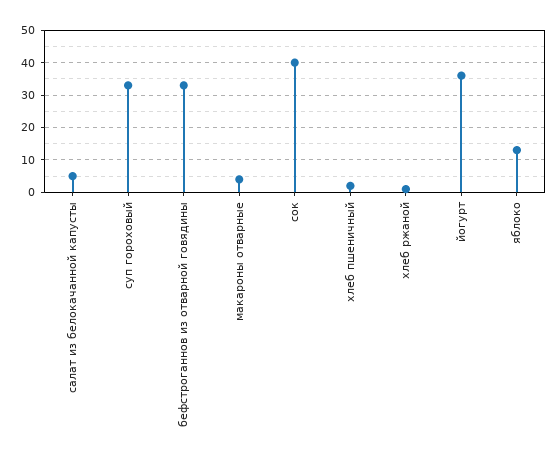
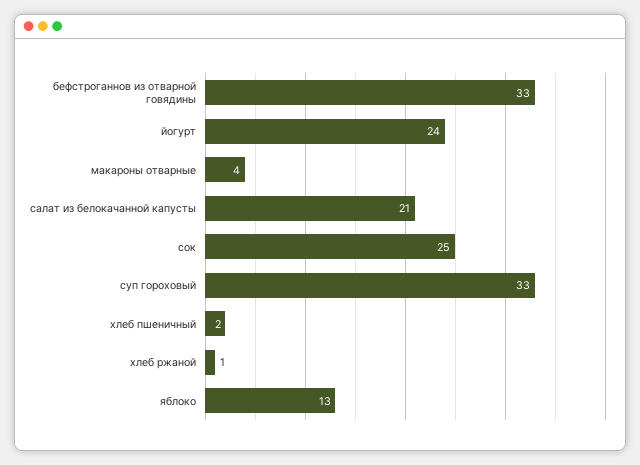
салат из белокачанной капусты: 5 -> 21
сок: 40 -> 25
йогурт: 35 -> 24

